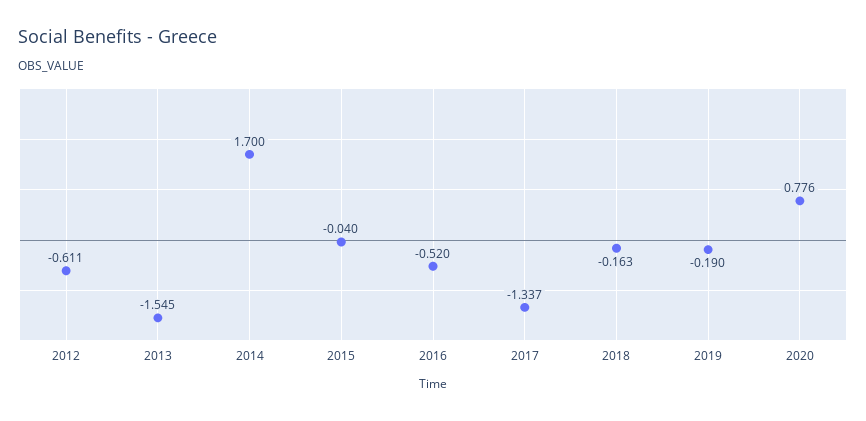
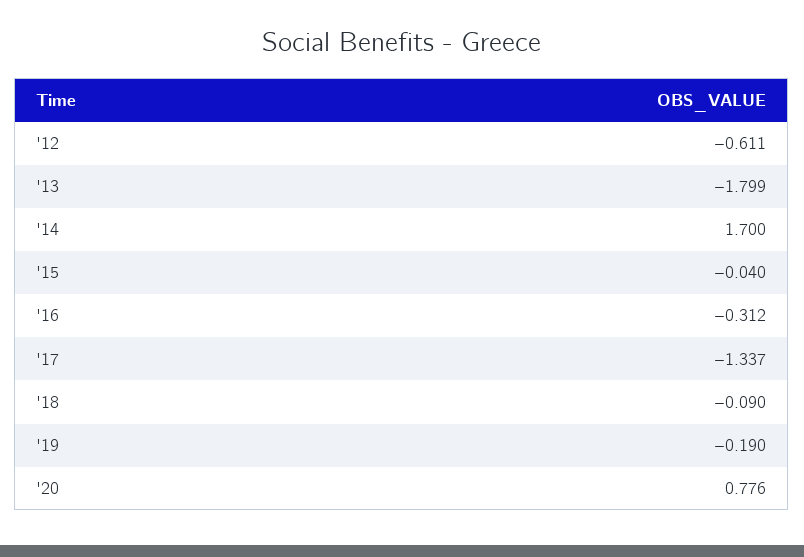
2013: -1.545 -> -1.799
2016: -0.52 -> -0.312
2018: -0.163 -> -0.09

